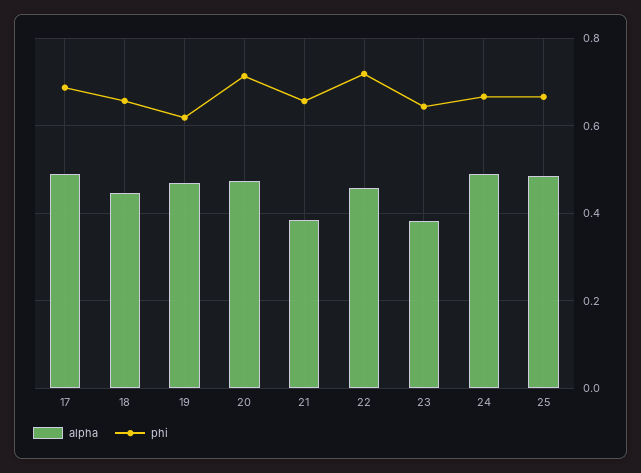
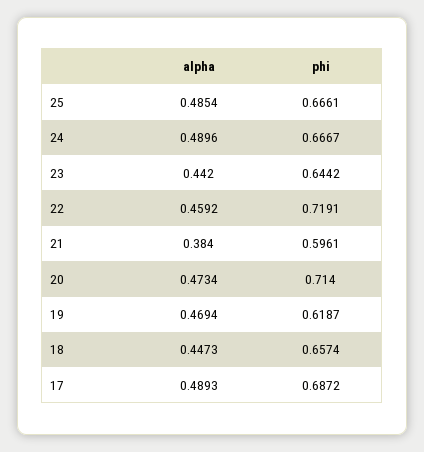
phi, 21: 0.66 -> 0.5961
alpha, 23: 0.38 -> 0.442

